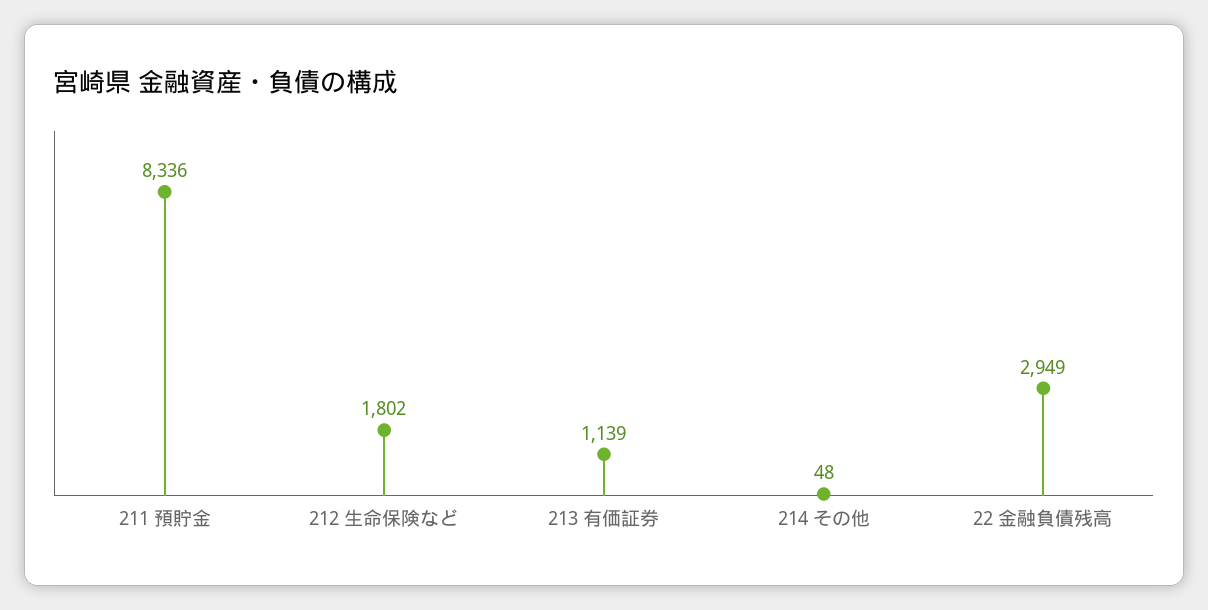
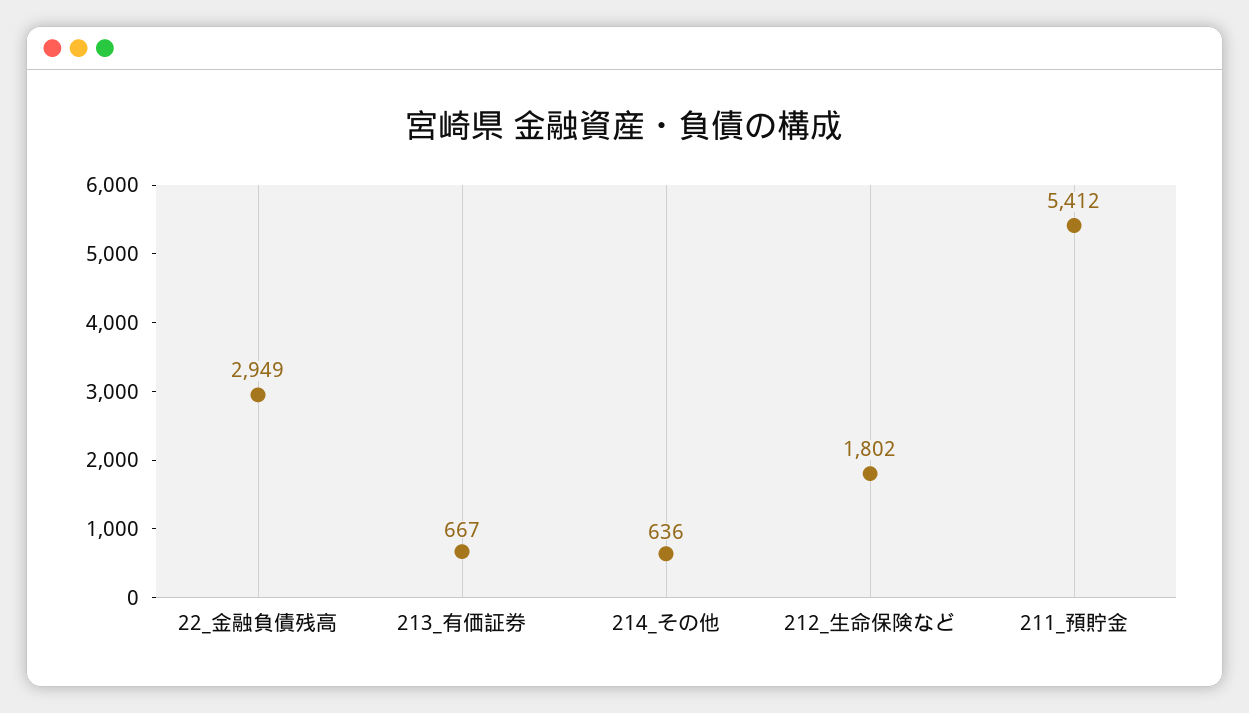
211 預貯金: 8336 -> 5412
213 有価証券: 1139 -> 667
214 その他: 48 -> 636

